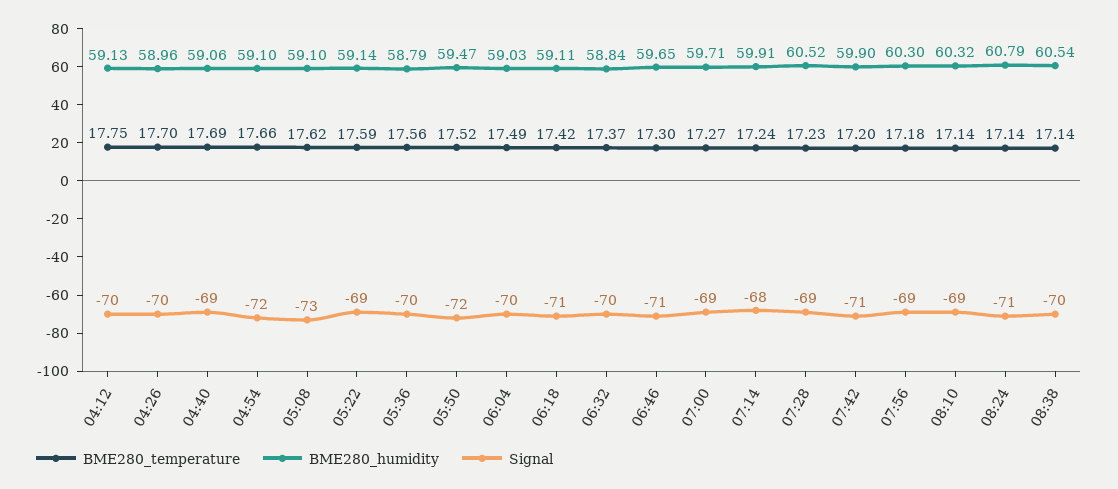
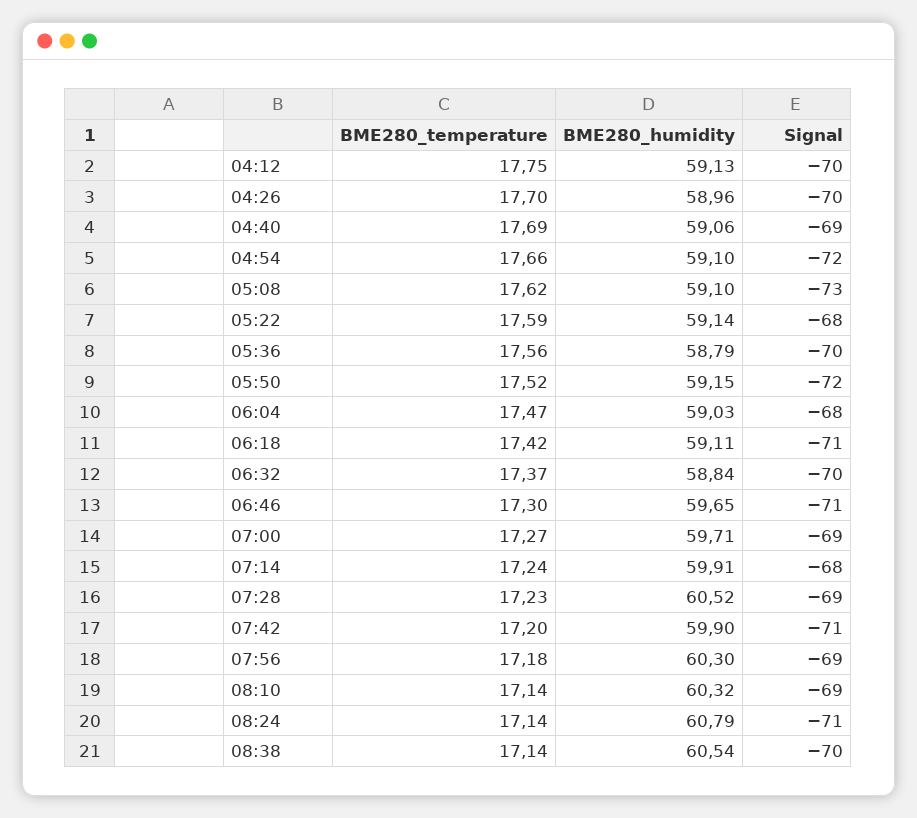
Signal, 05:22: -69 -> -68
BME280_humidity, 05:50: 59.47 -> 59.15
BME280_temperature, 06:04: 17.49 -> 17.47
Signal, 06:04: -70 -> -68

